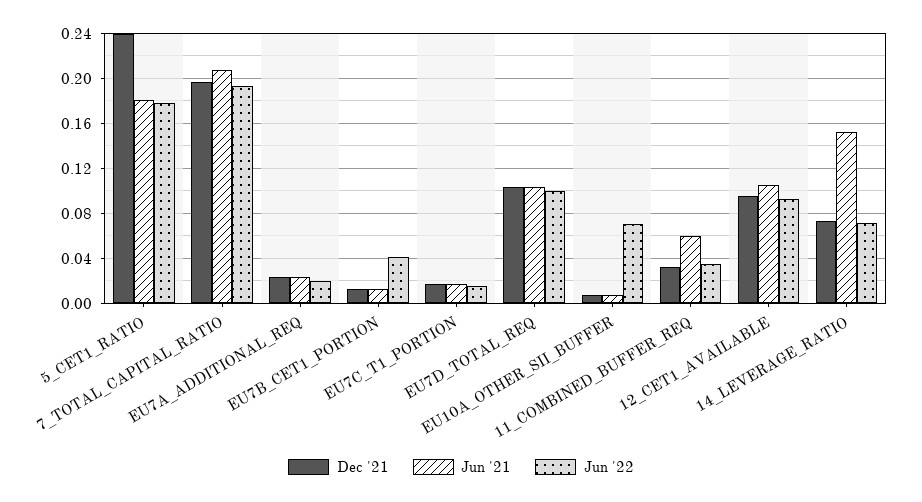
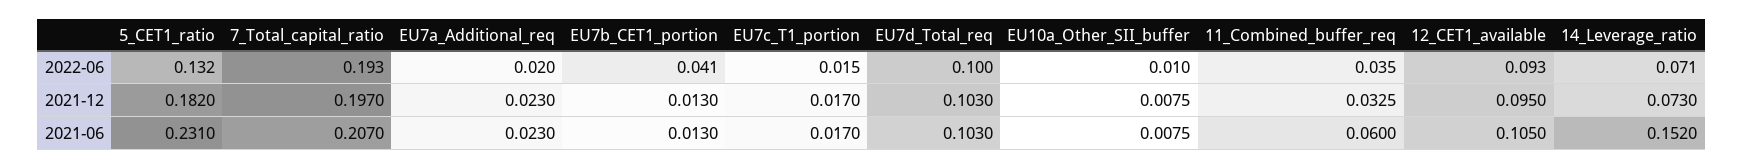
Dec '21, 5_CET1_RATIO: 0.24 -> 0.182
Jun '21, 5_CET1_RATIO: 0.18 -> 0.231
Jun '22, 5_CET1_RATIO: 0.18 -> 0.132
Jun '22, EU10A_OTHER_SII_BUFFER: 0.07 -> 0.01

